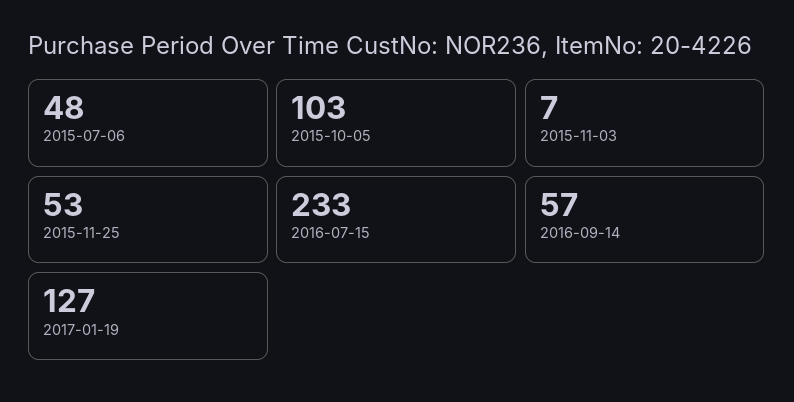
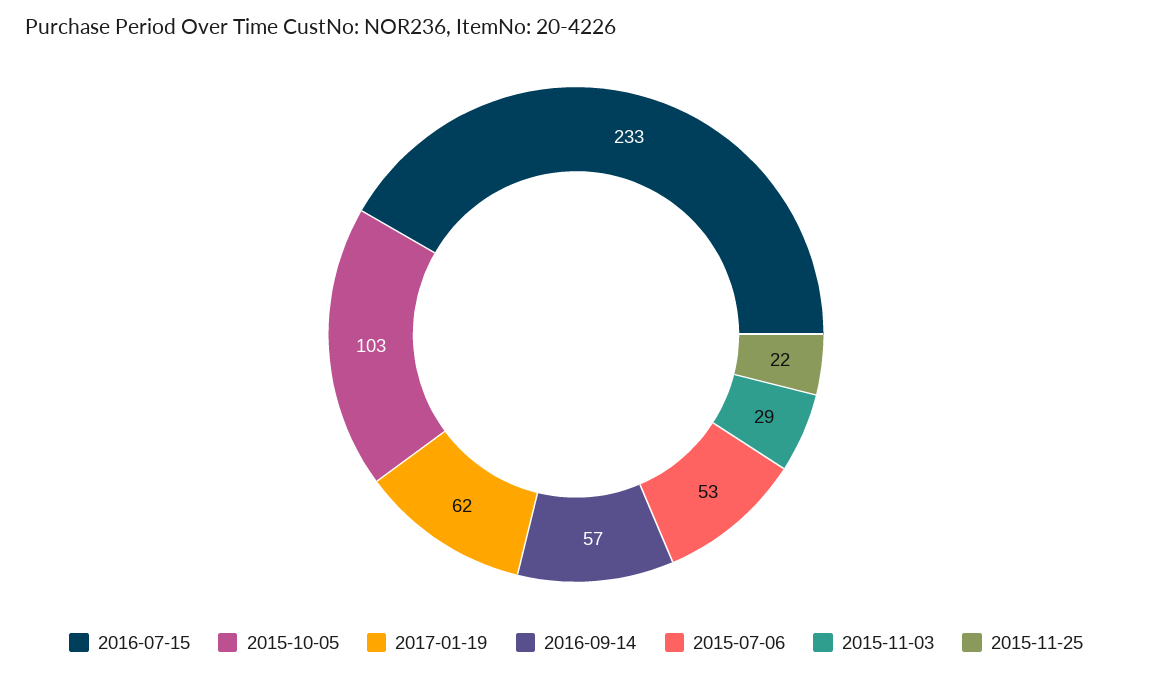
2015-07-06: 48 -> 53
2015-11-03: 7 -> 29
2015-11-25: 53 -> 22
2017-01-19: 127 -> 62

